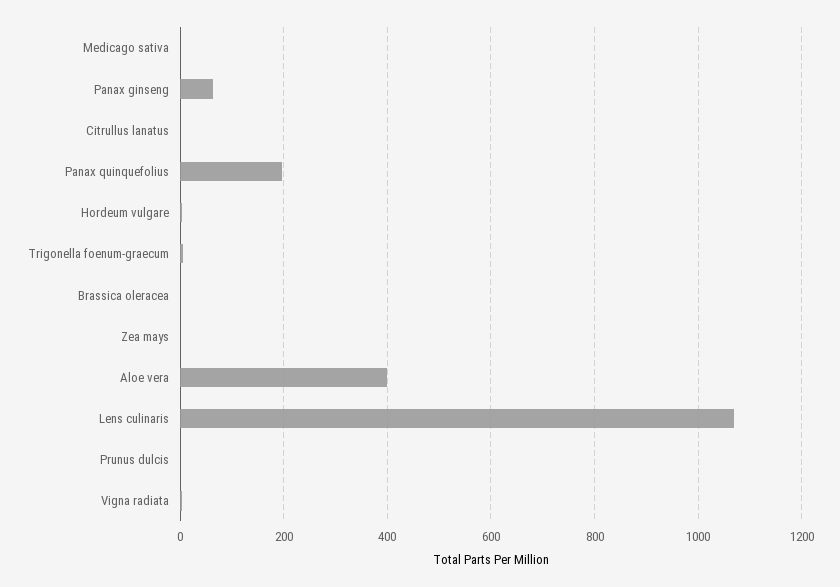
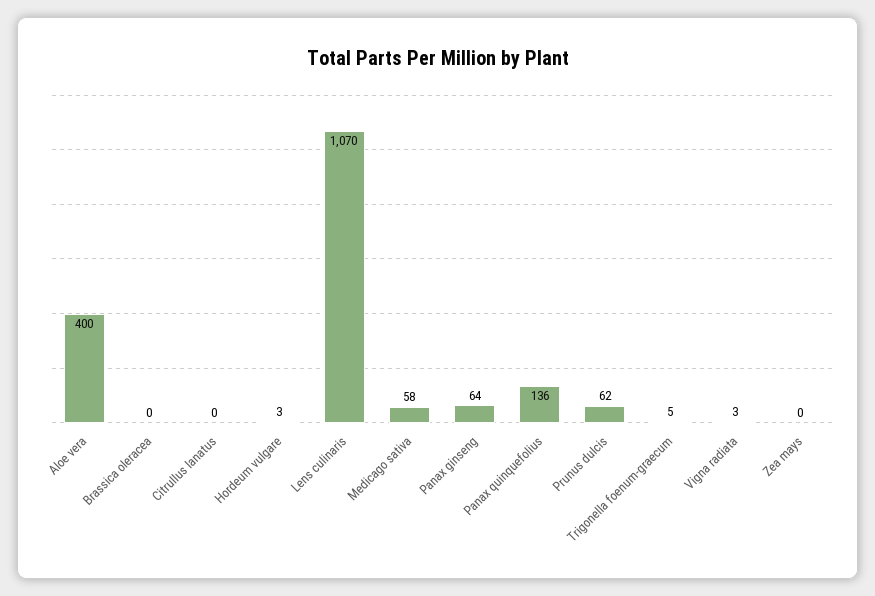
Medicago sativa: 0 -> 58
Panax quinquefolius: 200 -> 136
Prunus dulcis: 0 -> 62

